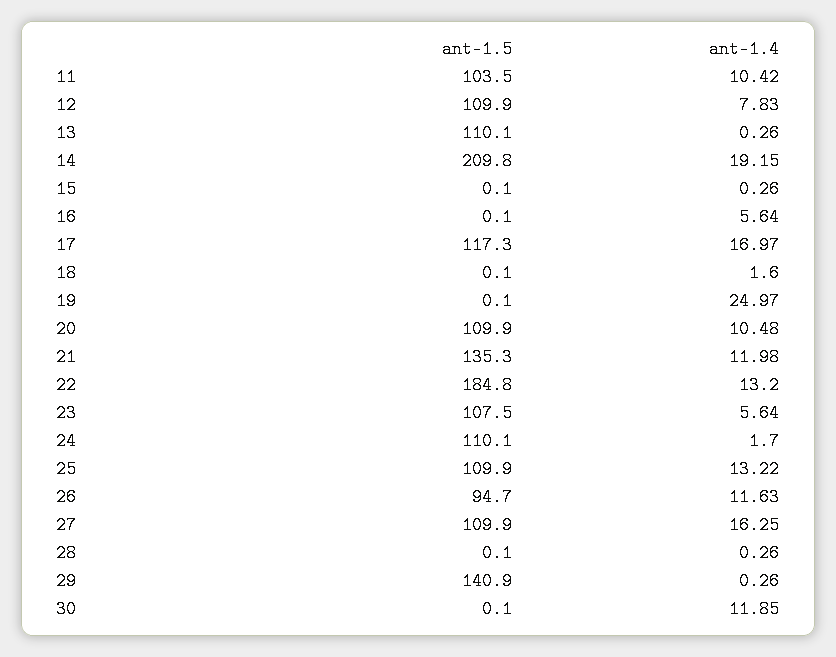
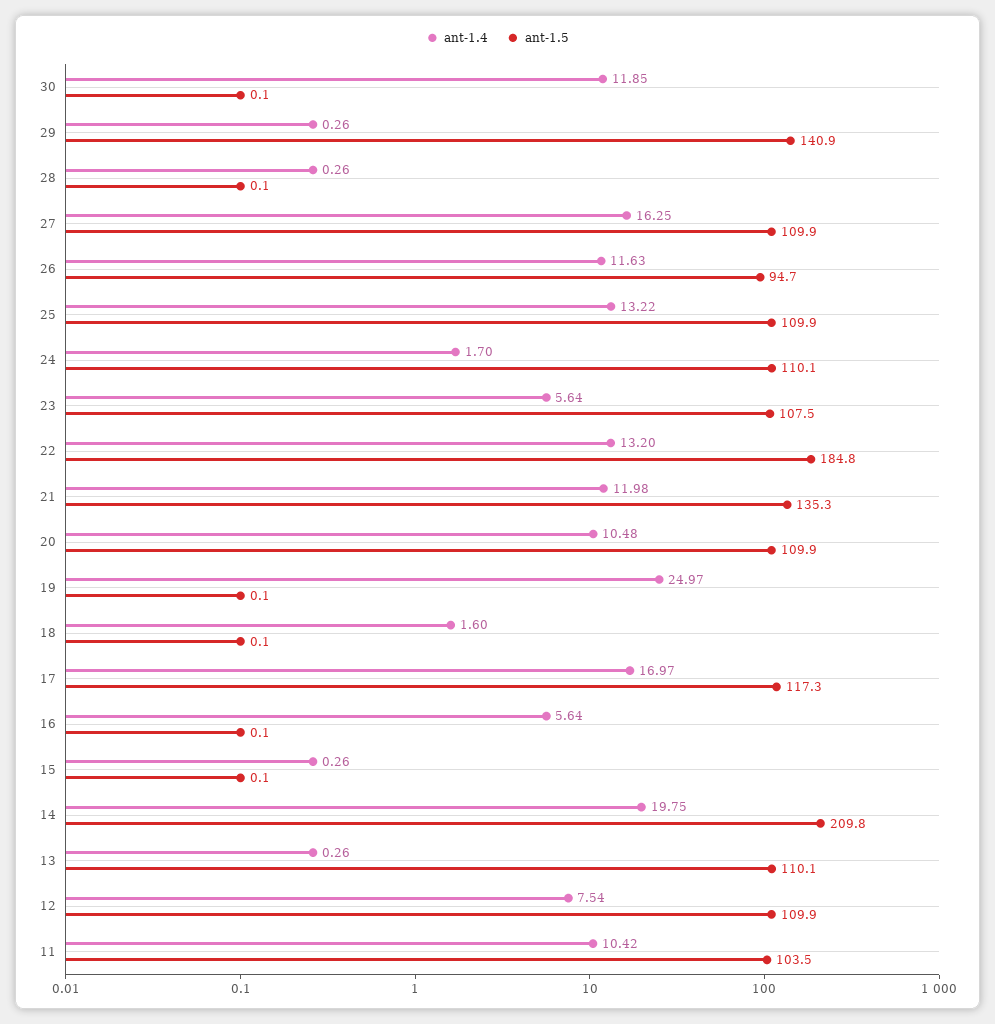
ant-1.4, 12: 7.83 -> 7.54
ant-1.4, 14: 19.15 -> 19.75

